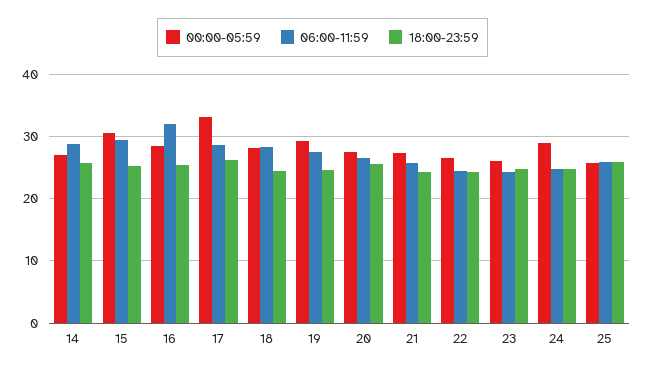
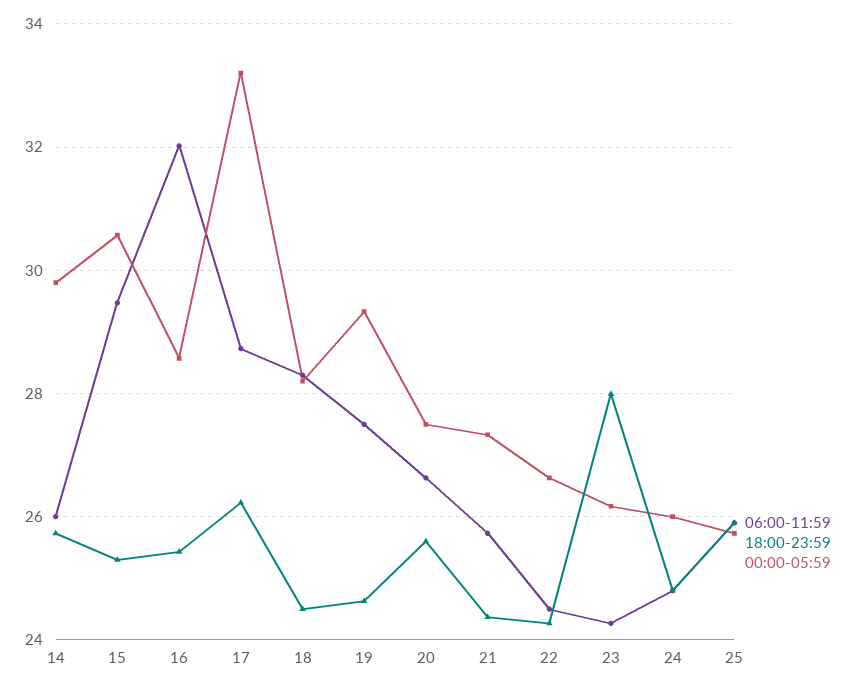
00:00-05:59, 14: 27 -> 29.8
06:00-11:59, 14: 29 -> 26
18:00-23:59, 23: 25 -> 28
00:00-05:59, 24: 29 -> 26

